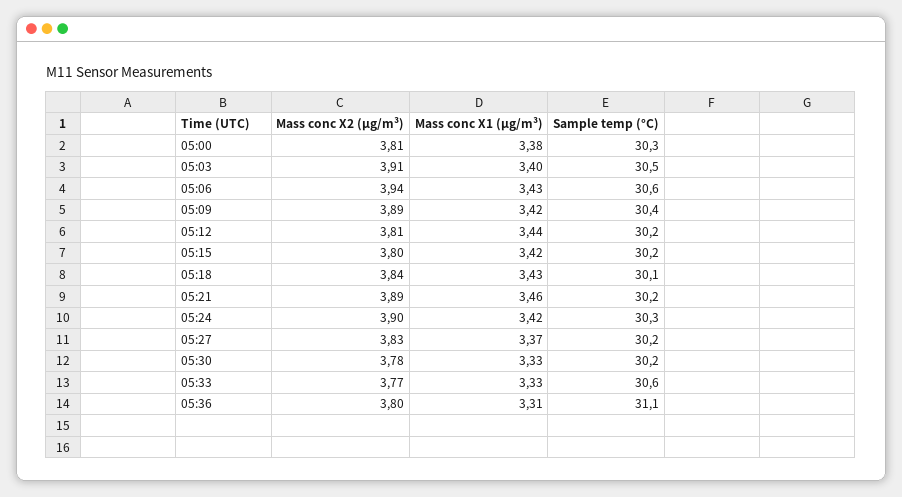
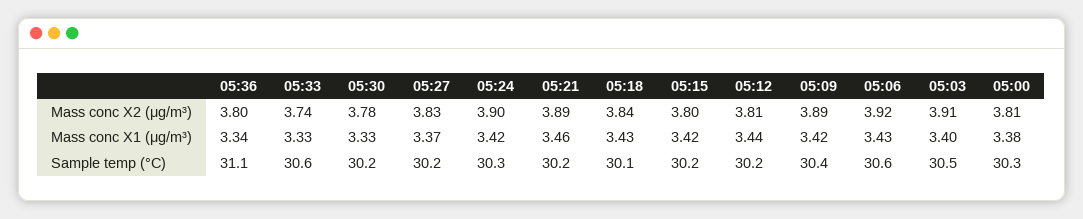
Mass conc X2 (μg/m³), 05:06: 3.94 -> 3.92
Mass conc X2 (μg/m³), 05:33: 3.77 -> 3.74
Mass conc X1 (μg/m³), 05:36: 3.31 -> 3.34

